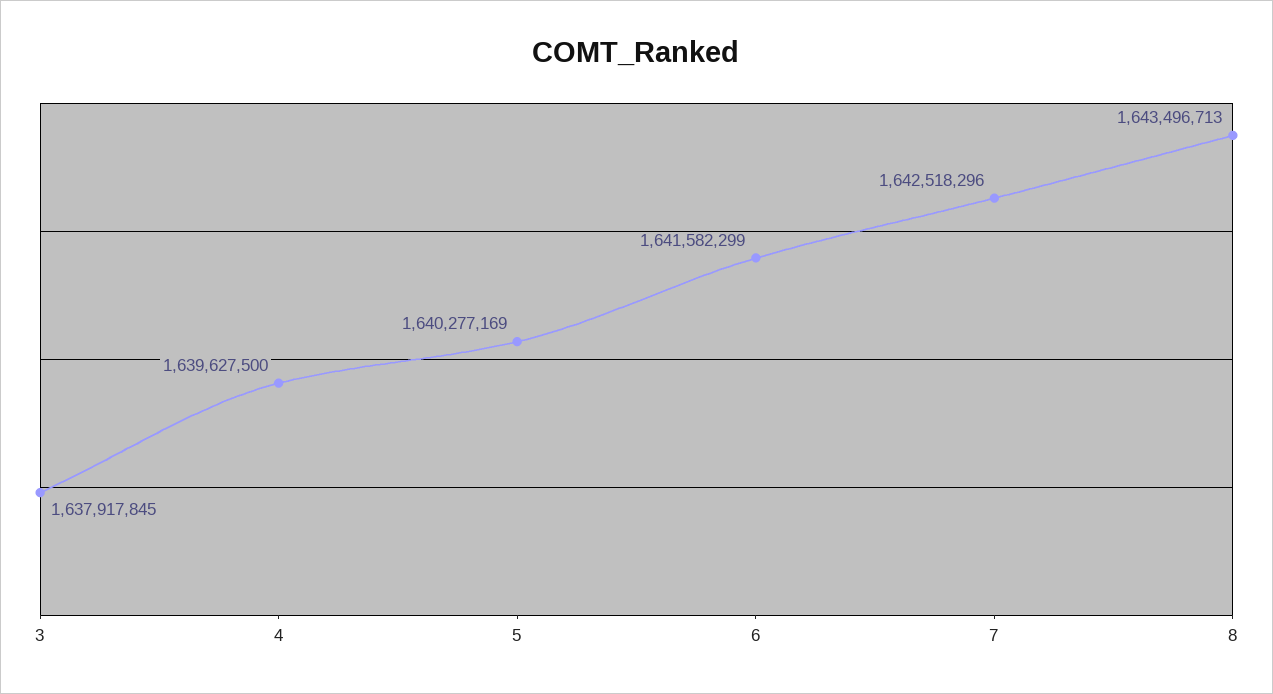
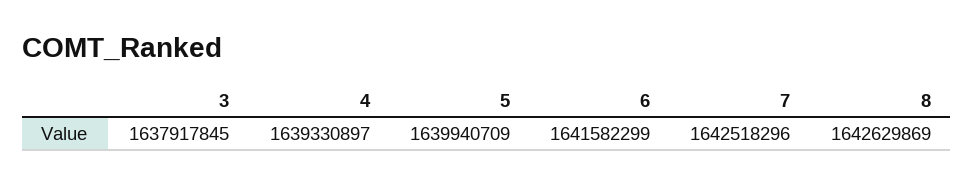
4: 1639627500 -> 1639330897
5: 1640277169 -> 1639940709
8: 1643496713 -> 1642629869

